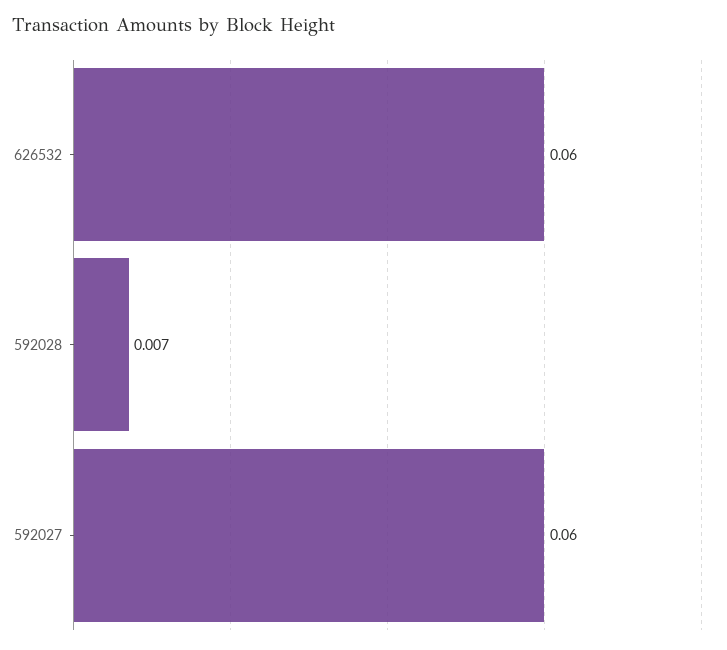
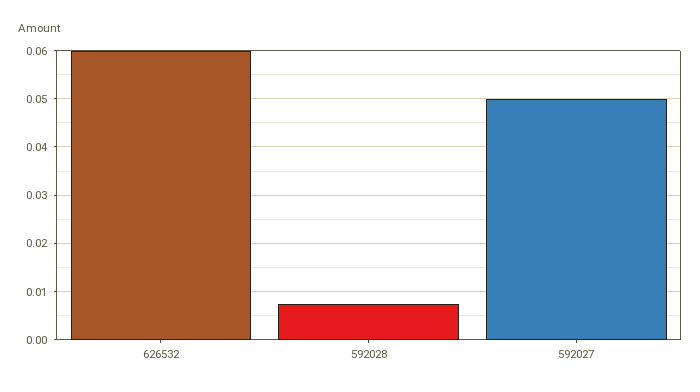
592027: 0.06 -> 0.05

